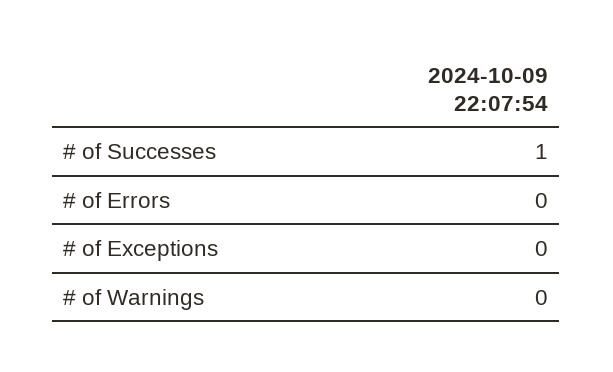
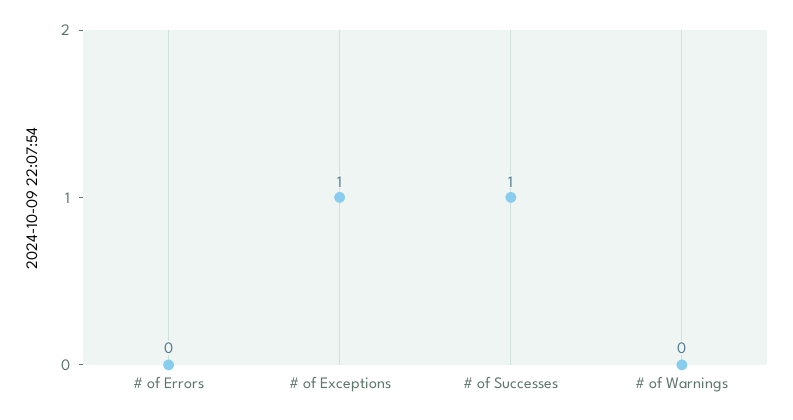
# of Exceptions: 0 -> 1

